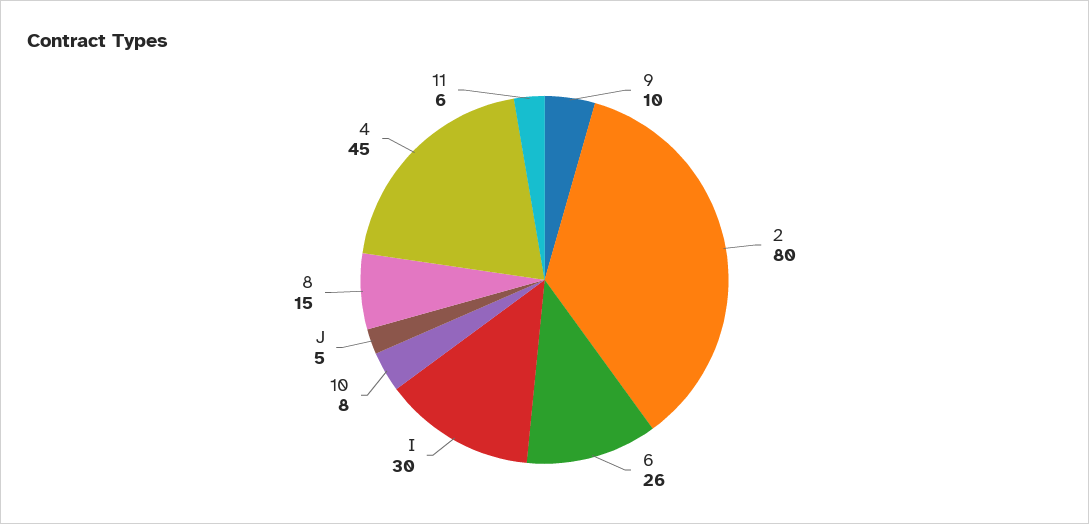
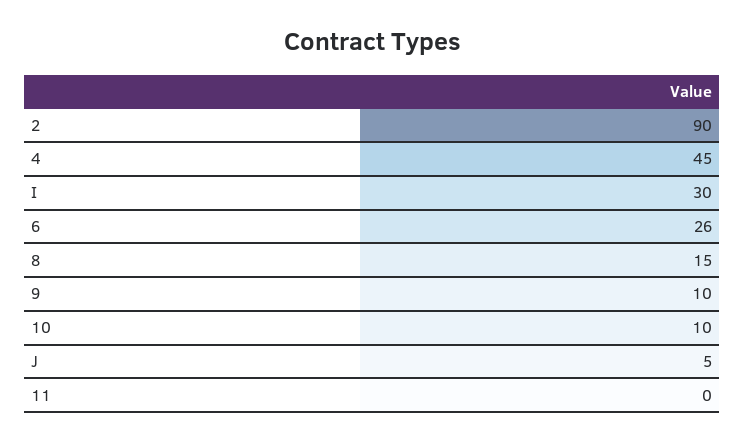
2: 80 -> 90
10: 8 -> 10
11: 6 -> 0

